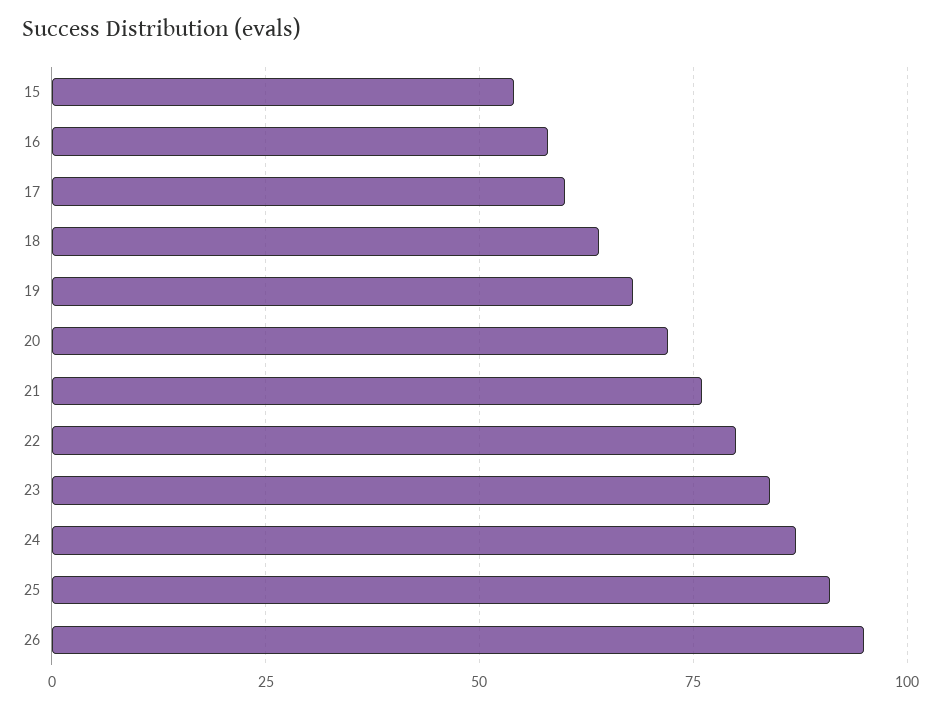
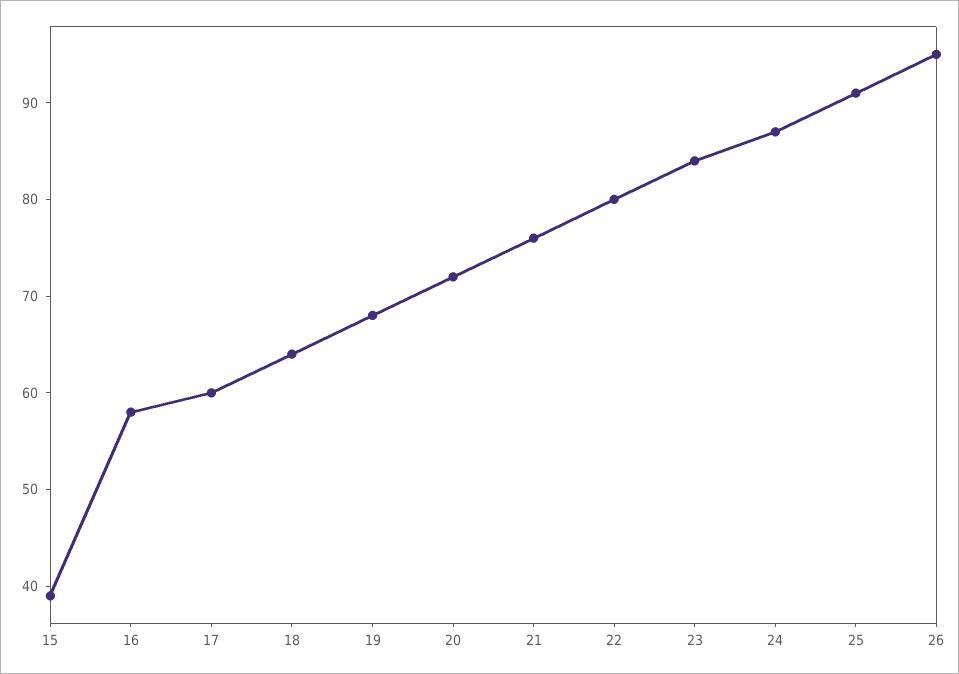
15: 55 -> 39

